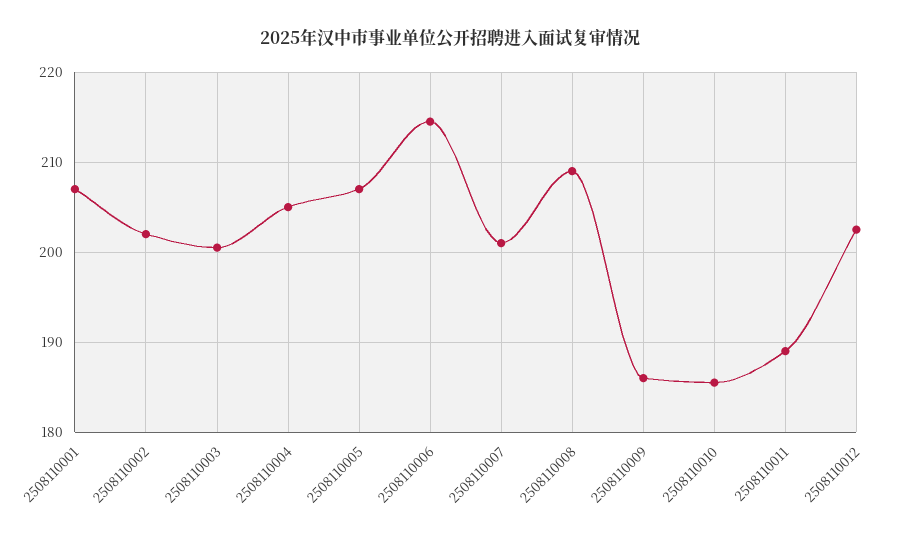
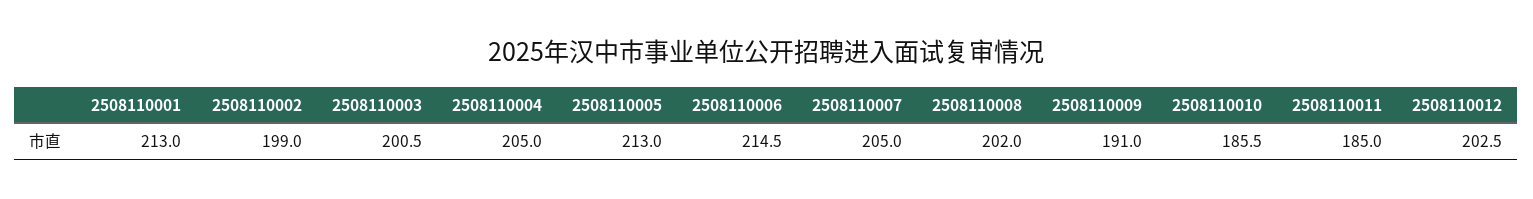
2508110001: 207 -> 213
2508110002: 202 -> 199
2508110005: 207 -> 213
2508110007: 201 -> 205
2508110008: 209 -> 202
2508110009: 186 -> 191
2508110011: 189 -> 185

